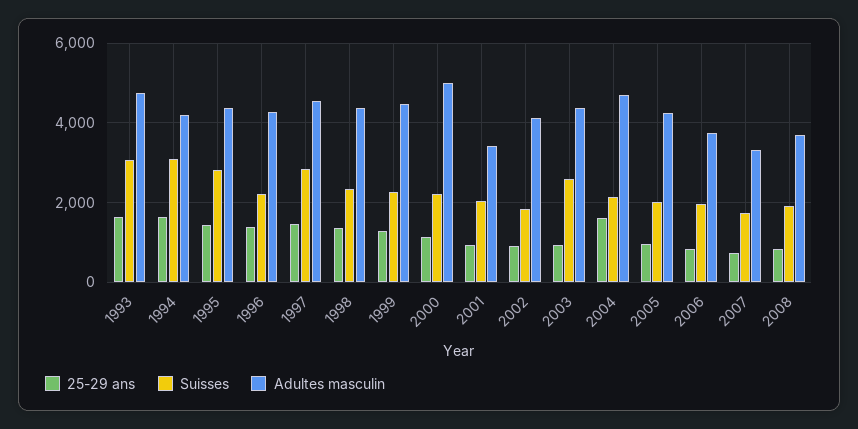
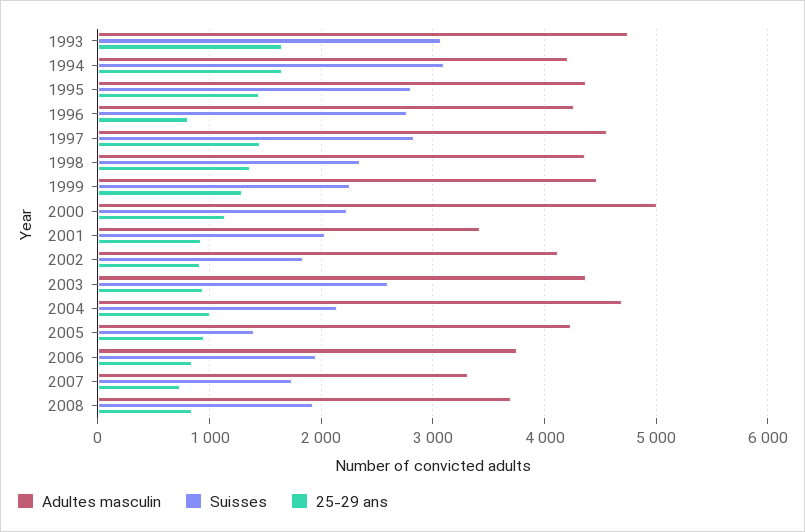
25-29 ans, 1996: 1400 -> 800
Suisses, 1996: 2200 -> 2800
25-29 ans, 2004: 1600 -> 1000
Suisses, 2005: 2000 -> 1400

